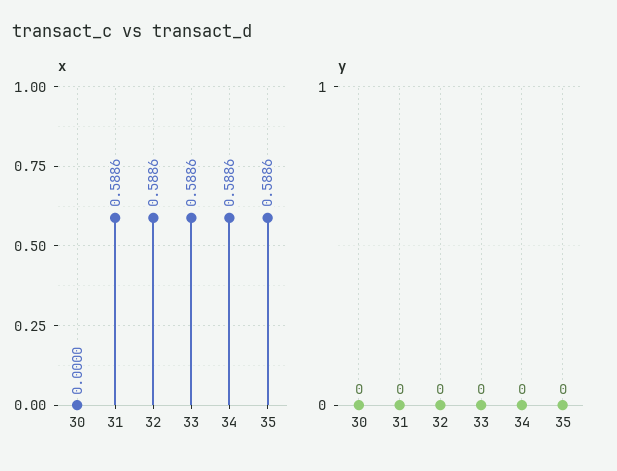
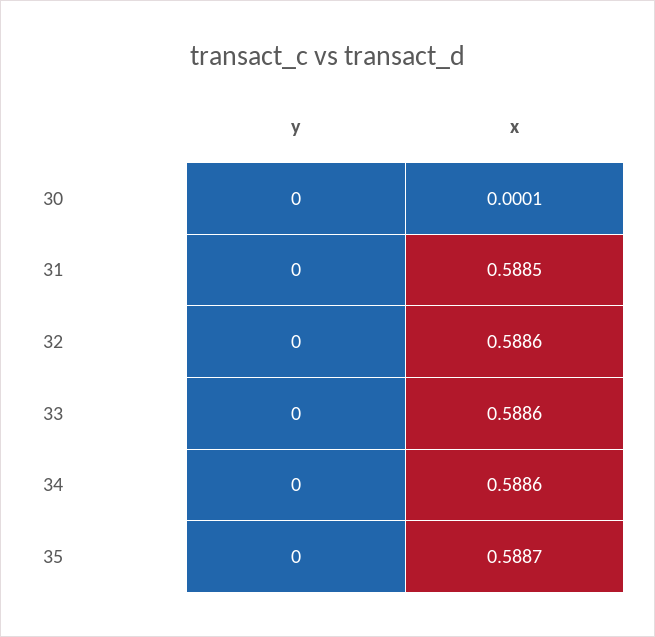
x, 30: 0 -> 0.0001
x, 31: 0.5886 -> 0.5885
x, 35: 0.5886 -> 0.5887

